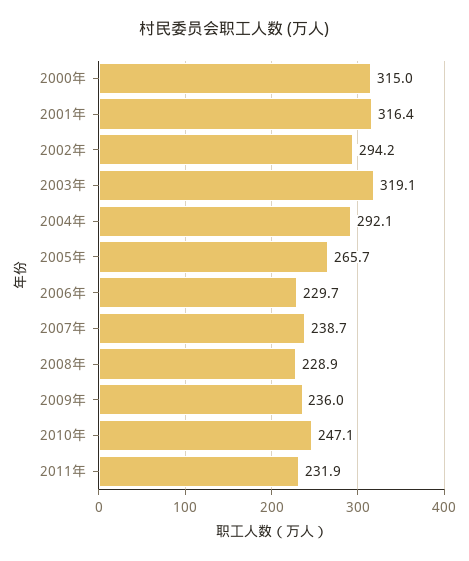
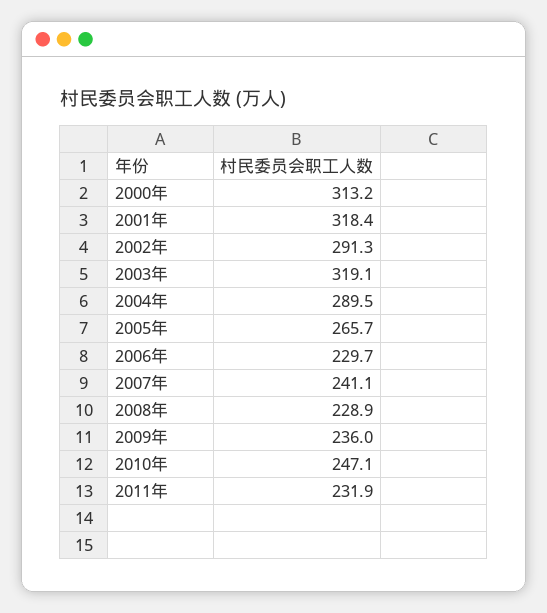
2000年: 315 -> 313.2
2001年: 316.4 -> 318.4
2002年: 294.2 -> 291.3
2004年: 292.1 -> 289.5
2007年: 238.7 -> 241.1

